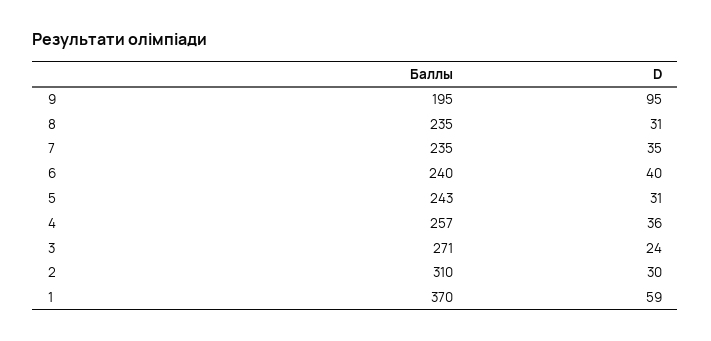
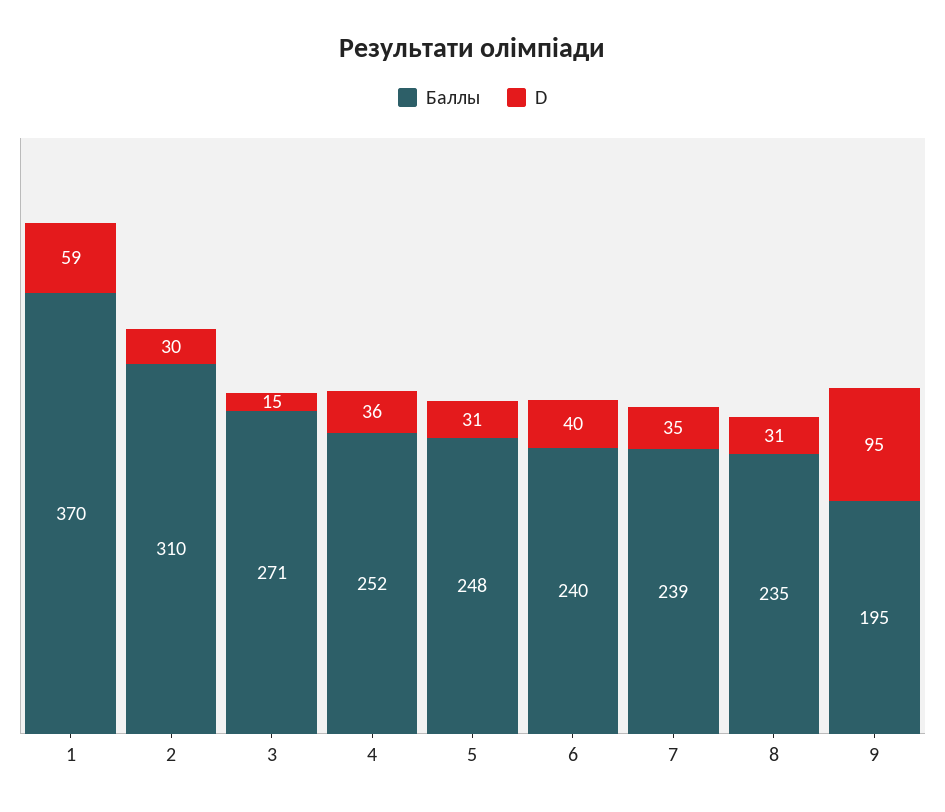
Баллы, 7: 235 -> 239
Баллы, 5: 243 -> 248
Баллы, 4: 257 -> 252
D, 3: 24 -> 15

